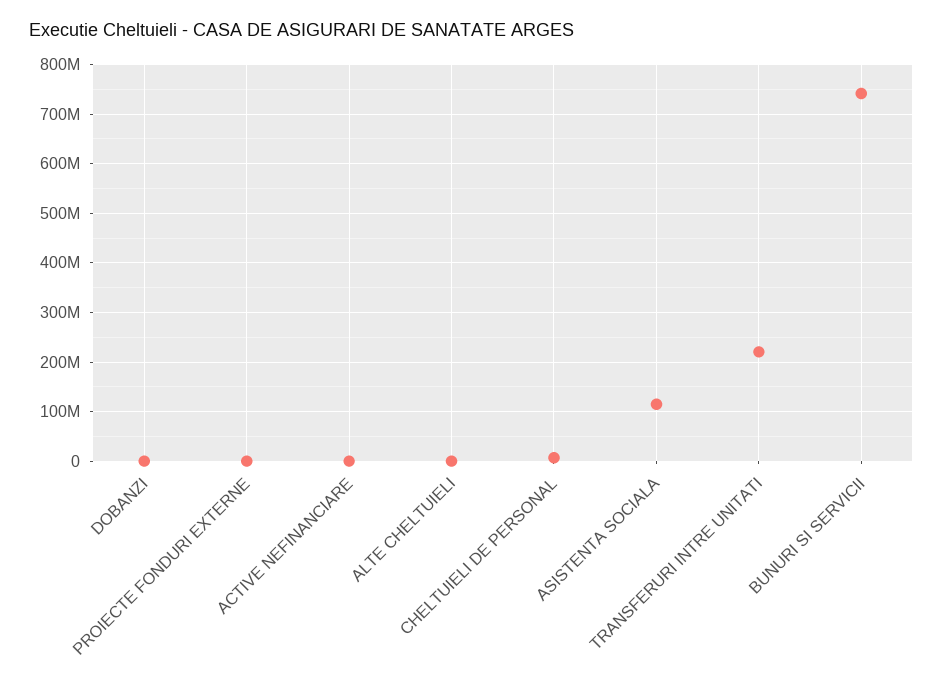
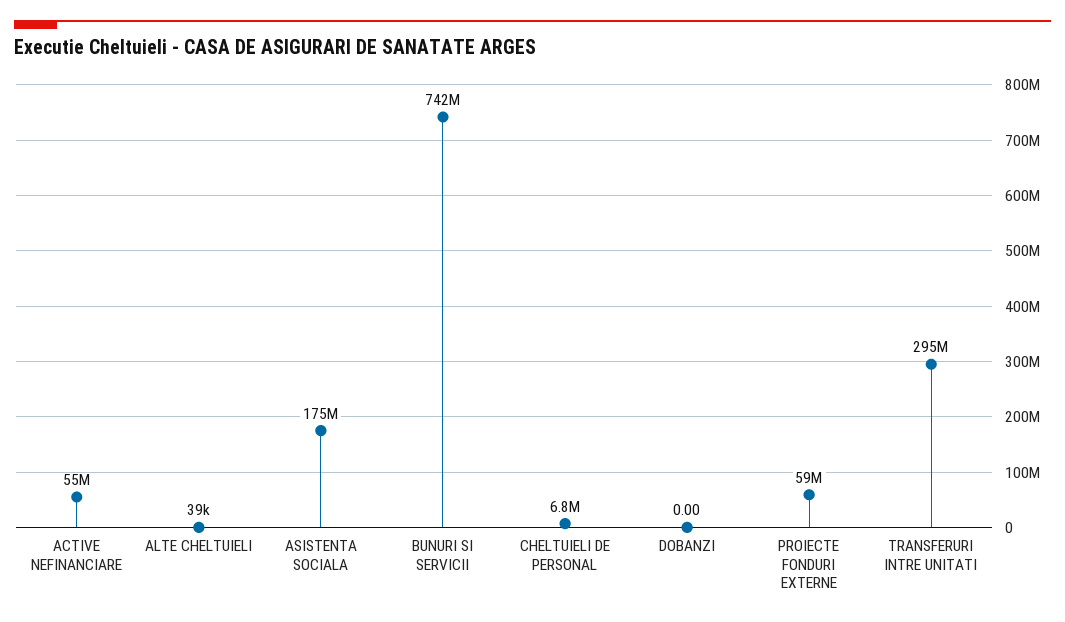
PROIECTE FONDURI EXTERNE: 0 -> 59000000
ACTIVE NEFINANCIARE: 0 -> 55000000
ASISTENTA SOCIALA: 120000000 -> 175000000
TRANSFERURI INTRE UNITATI: 220000000 -> 295000000

